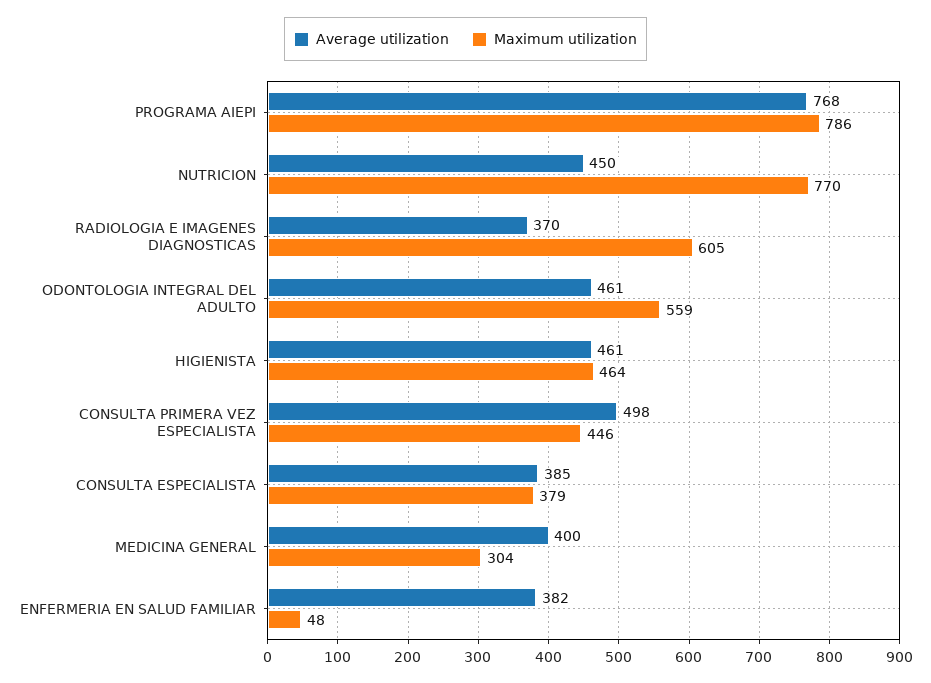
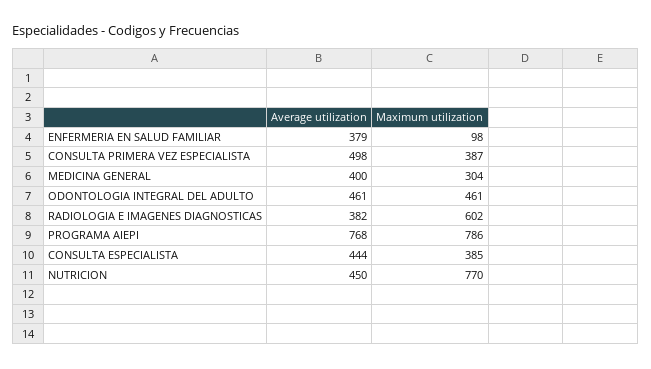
Average utilization, RADIOLOGIA E IMAGENES DIAGNOSTICAS: 370 -> 382
Maximum utilization, RADIOLOGIA E IMAGENES DIAGNOSTICAS: 605 -> 602
Maximum utilization, ODONTOLOGIA INTEGRAL DEL ADULTO: 559 -> 461
Average utilization, HIGIENISTA: 461 -> none
Maximum utilization, HIGIENISTA: 464 -> none
Maximum utilization, CONSULTA PRIMERA VEZ ESPECIALISTA: 446 -> 387
Average utilization, CONSULTA ESPECIALISTA: 385 -> 444
Maximum utilization, CONSULTA ESPECIALISTA: 379 -> 385
Average utilization, ENFERMERIA EN SALUD FAMILIAR: 382 -> 379
Maximum utilization, ENFERMERIA EN SALUD FAMILIAR: 48 -> 98

